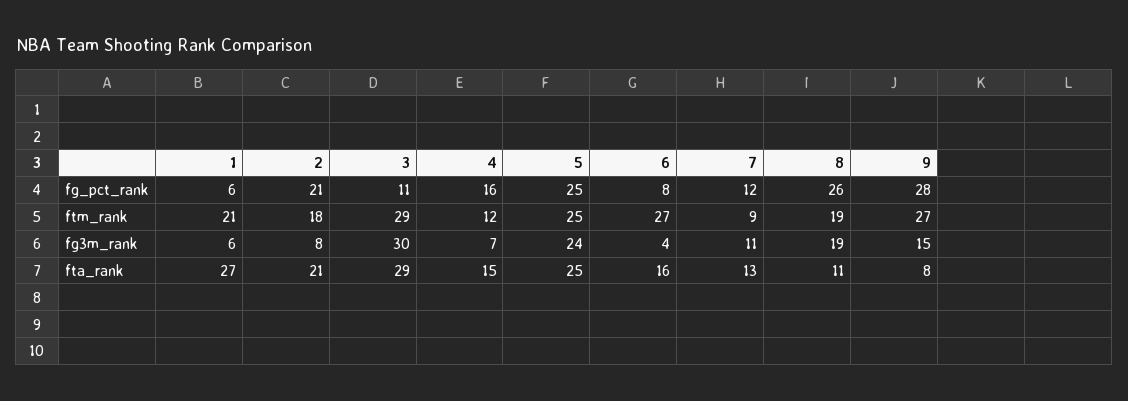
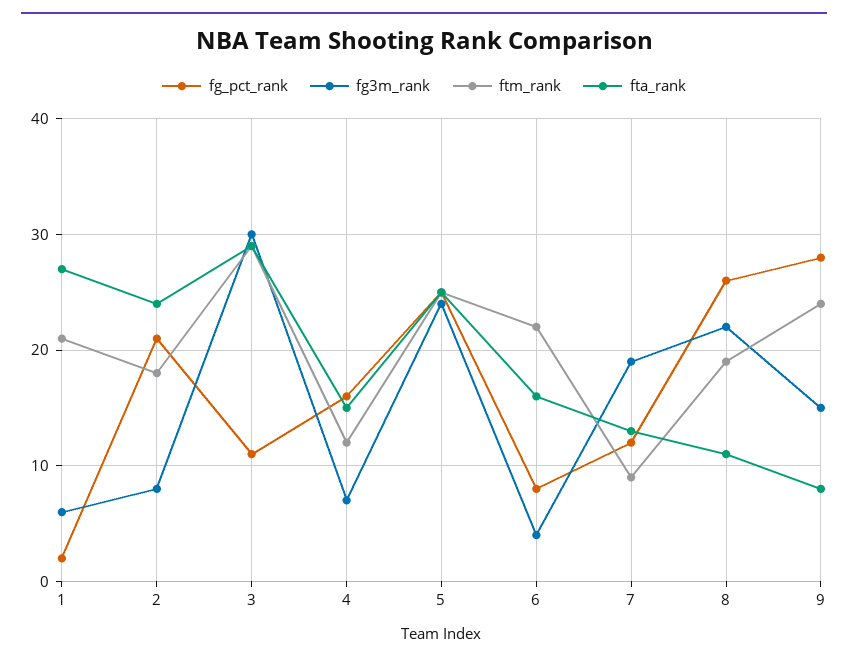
fg_pct_rank, 1: 6 -> 2
ftm_rank, 6: 27 -> 22
ftm_rank, 9: 27 -> 24
fg3m_rank, 7: 11 -> 19
fg3m_rank, 8: 19 -> 22
fta_rank, 2: 21 -> 24

